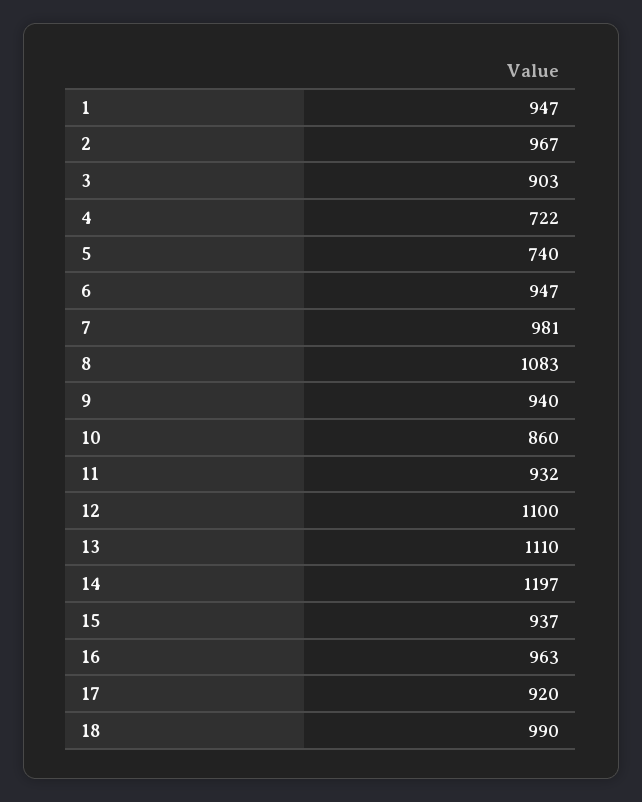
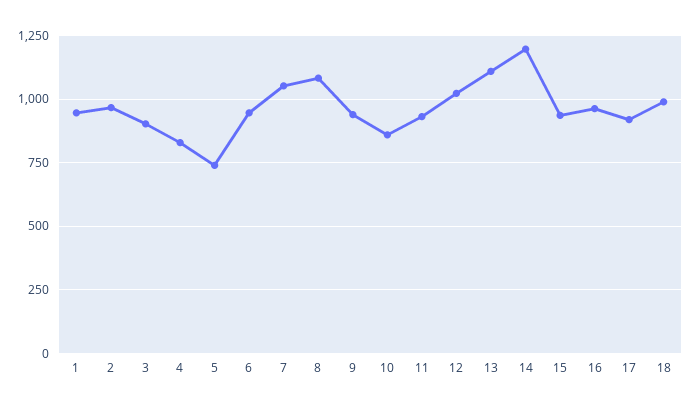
4: 722 -> 825
7: 981 -> 1050
12: 1100 -> 1025

